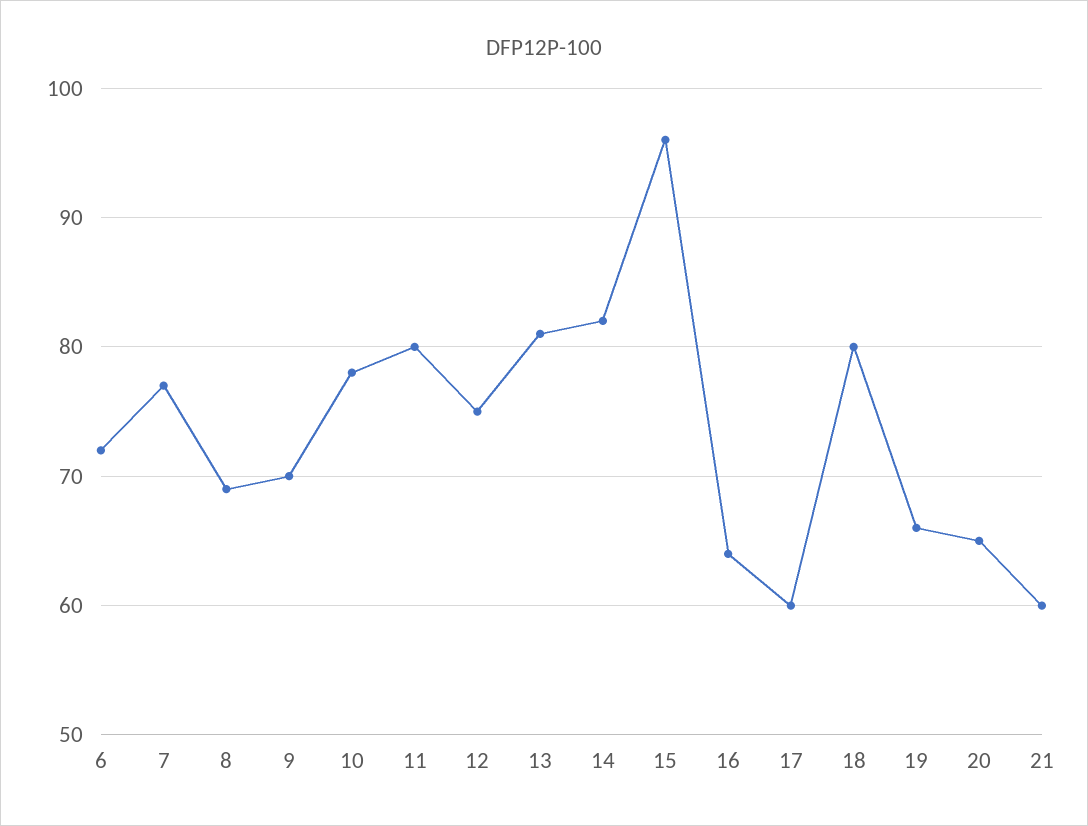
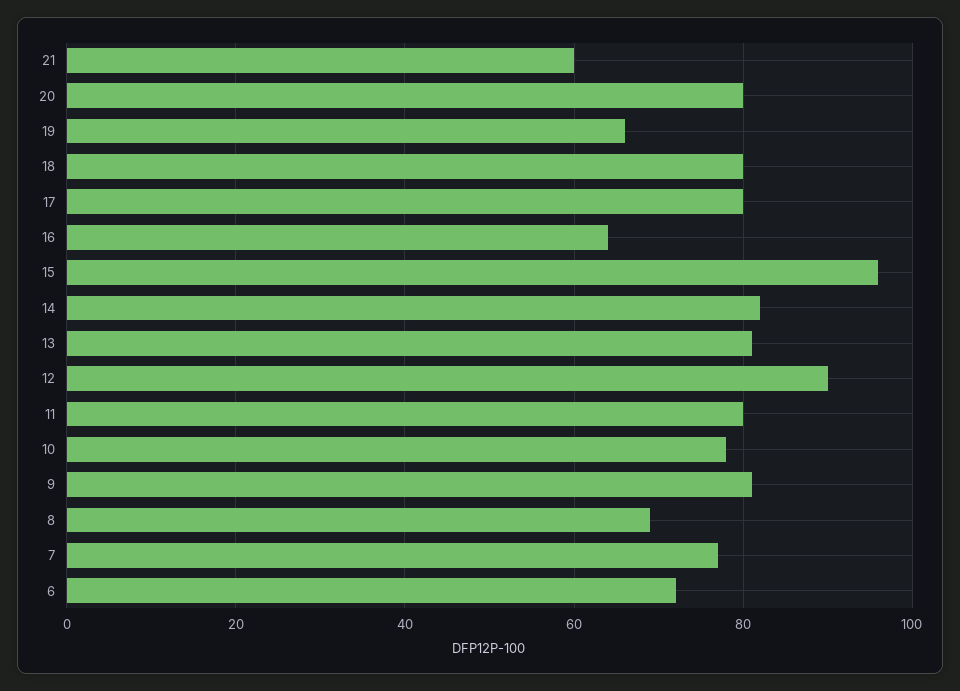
9: 70 -> 80
12: 75 -> 90
17: 60 -> 80
20: 65 -> 80

